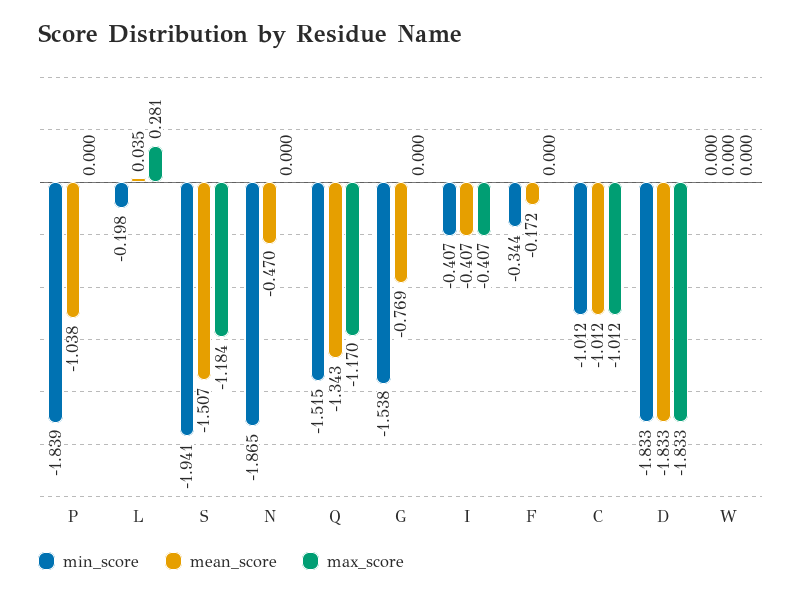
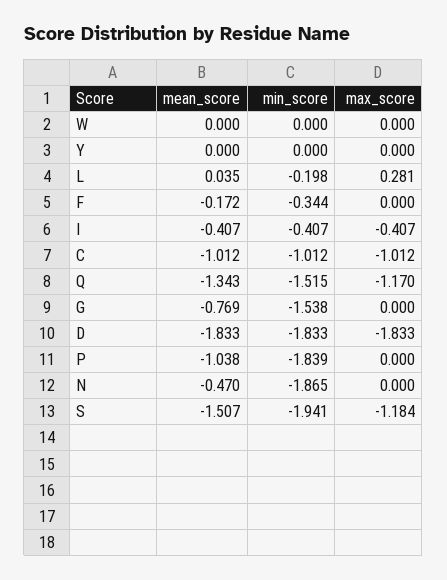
mean_score, Y: none -> 0
min_score, Y: none -> 0
max_score, Y: none -> 0

